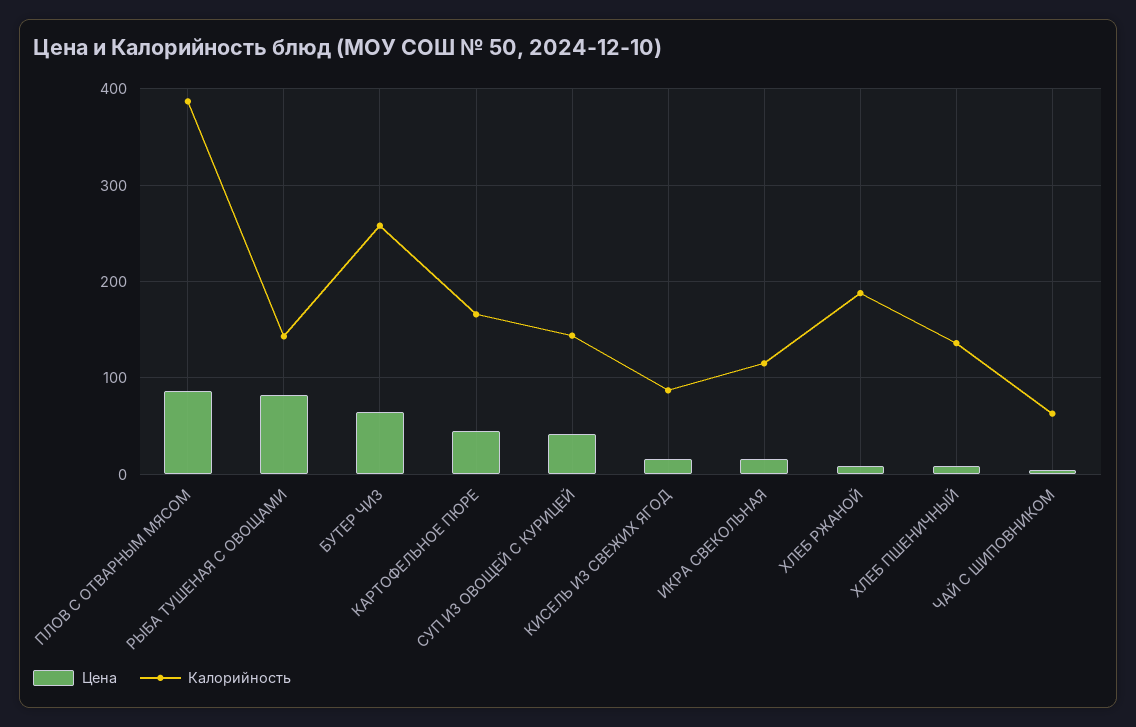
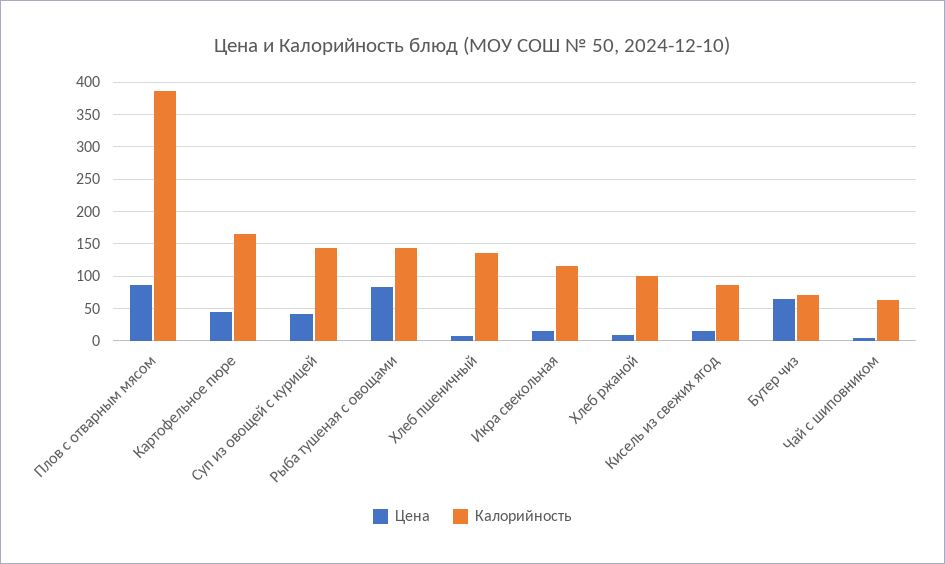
Калорийность, БУТЕР ЧИЗ: 260 -> 70
Калорийность, ХЛЕБ РЖАНОЙ: 190 -> 100

